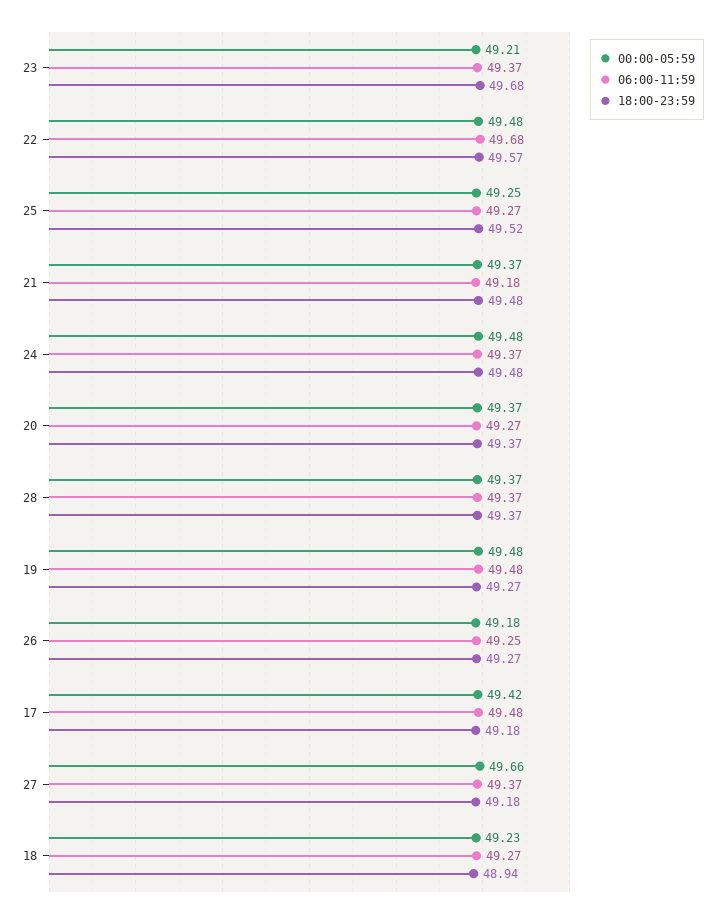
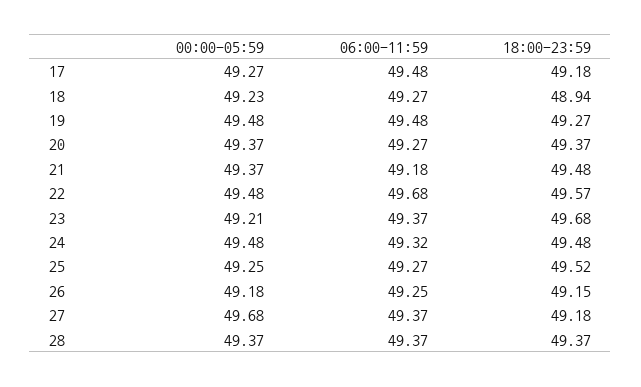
06:00-11:59, 24: 49.37 -> 49.32
18:00-23:59, 26: 49.27 -> 49.15
00:00-05:59, 17: 49.42 -> 49.27
00:00-05:59, 27: 49.66 -> 49.68

